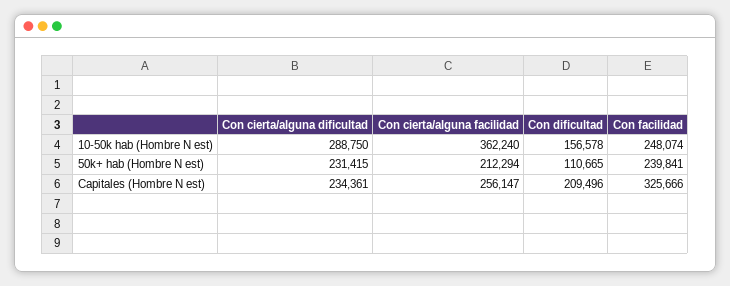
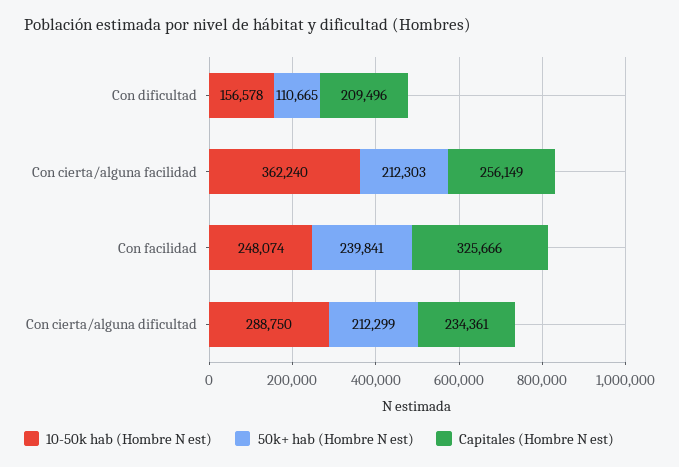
50k+ hab (Hombre N est), Con cierta/alguna dificultad: 231415 -> 212299
50k+ hab (Hombre N est), Con cierta/alguna facilidad: 212294 -> 212303
Capitales (Hombre N est), Con cierta/alguna facilidad: 256147 -> 256149

